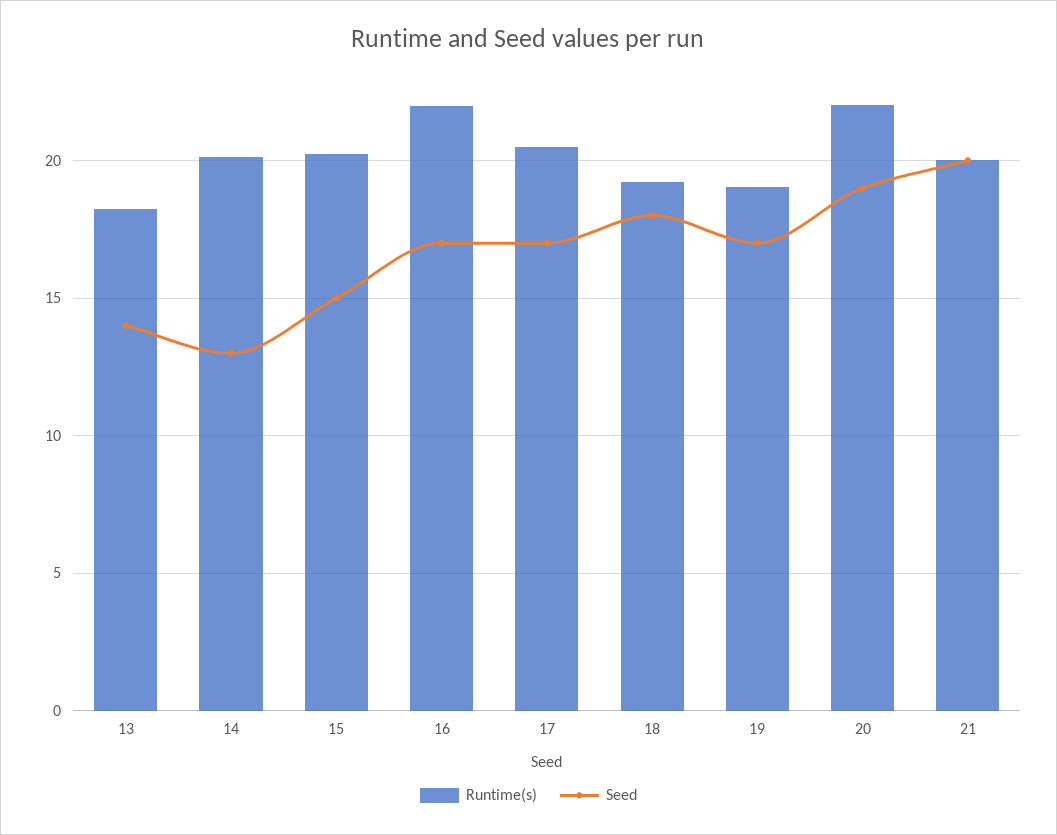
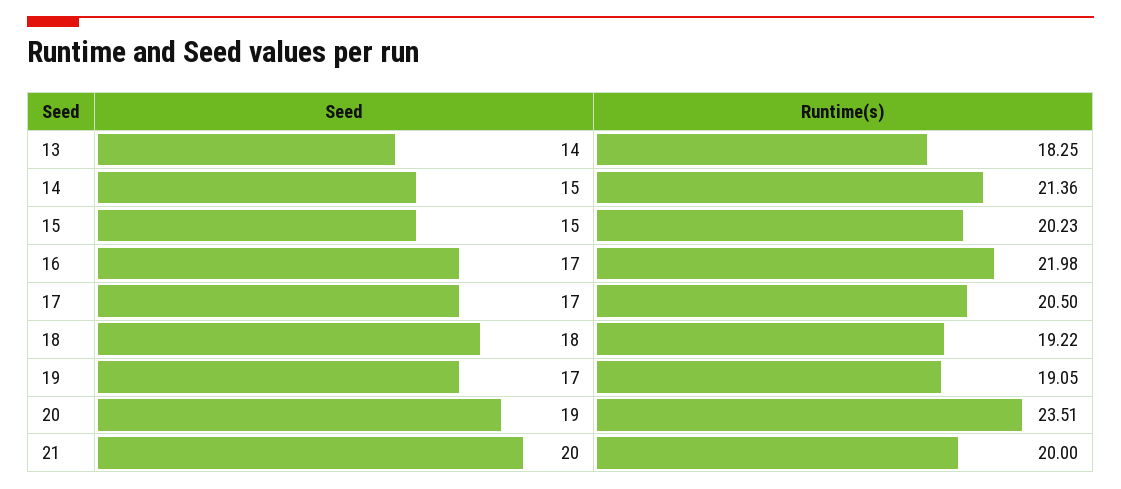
Runtime(s), 14: 20 -> 21.36
Seed, 14: 13 -> 15
Runtime(s), 20: 22 -> 23.51

